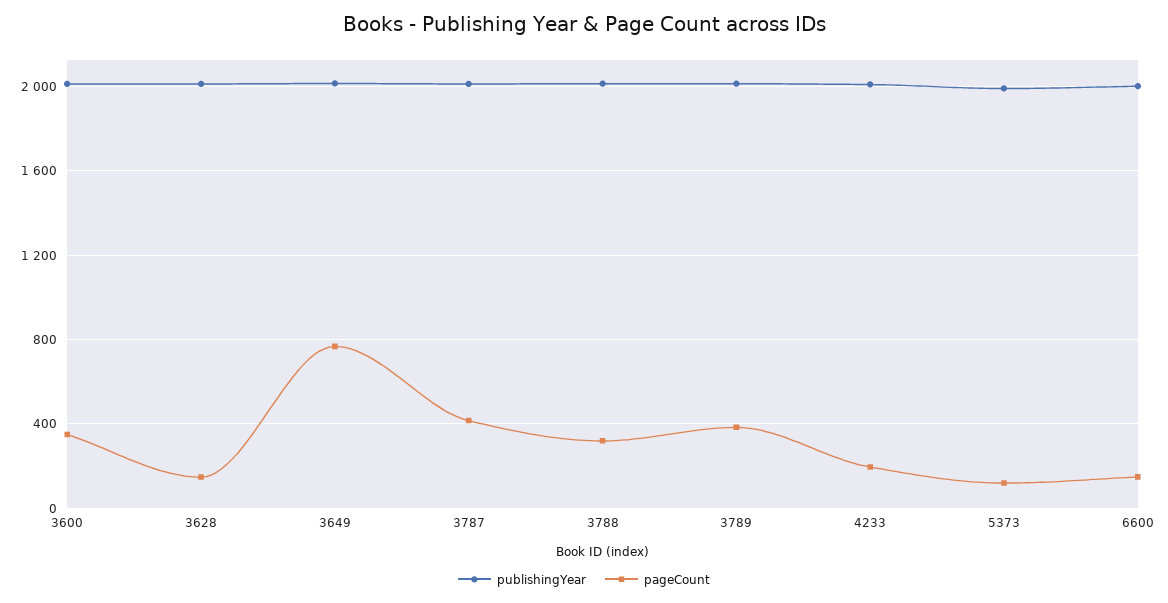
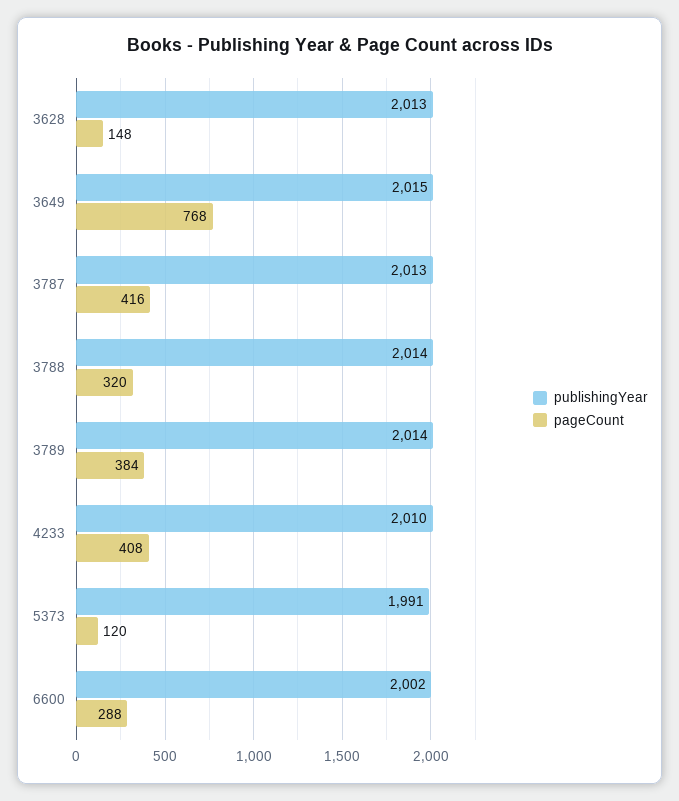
publishingYear, 3600: 2000 -> none
pageCount, 3600: 350 -> none
pageCount, 4233: 200 -> 408
pageCount, 6600: 150 -> 288

